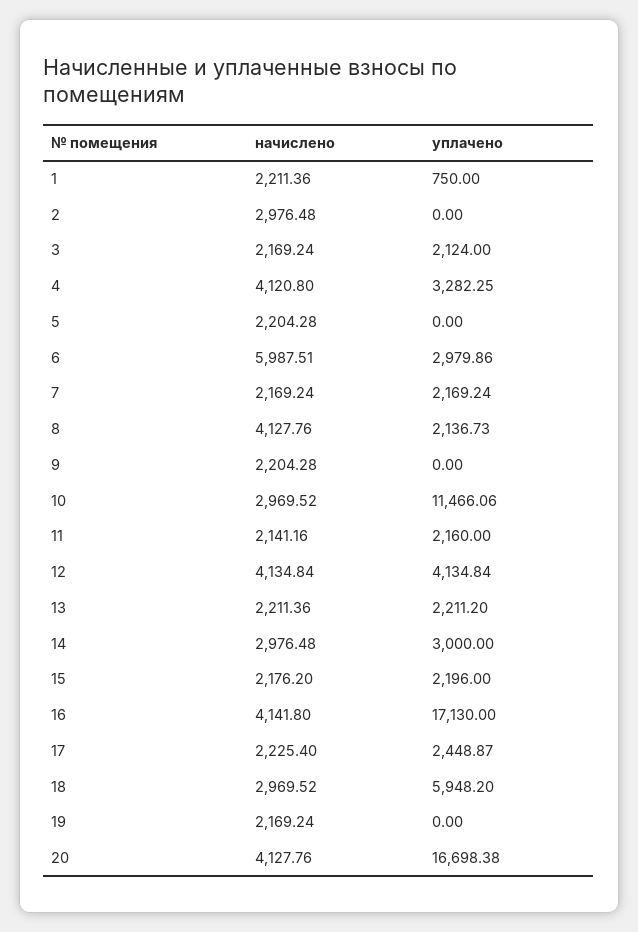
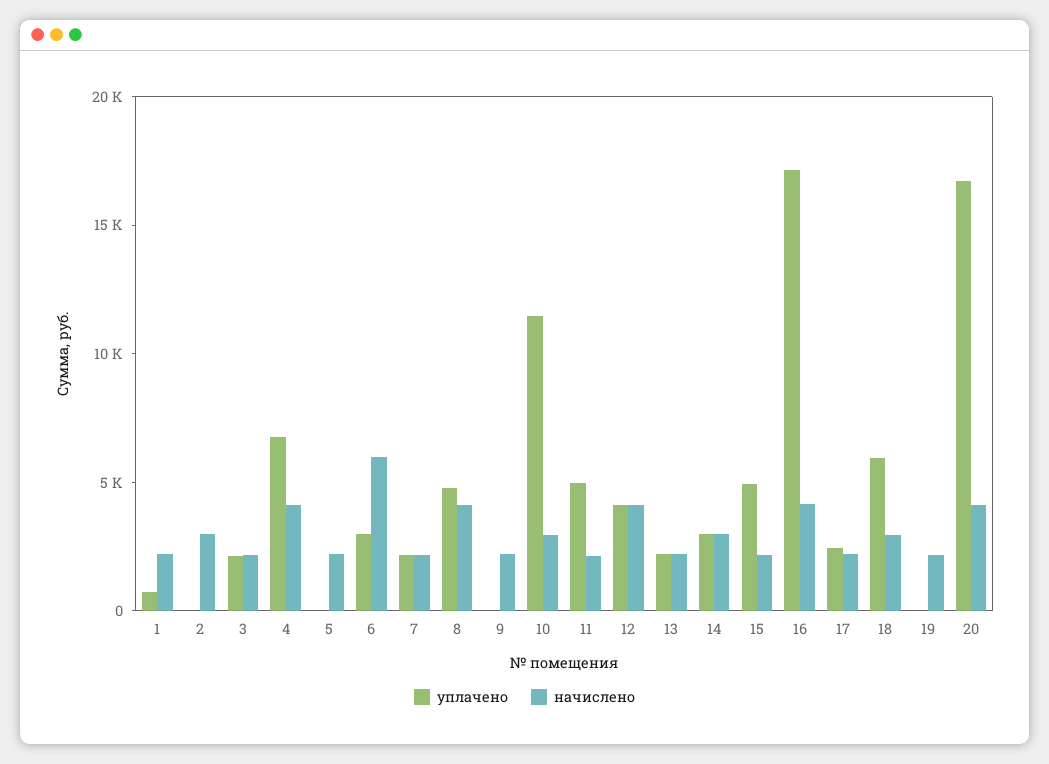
уплачено, 4: 3282.25 -> 7000
уплачено, 8: 2136.73 -> 5000
уплачено, 11: 2160 -> 5000
уплачено, 15: 2196 -> 5000

